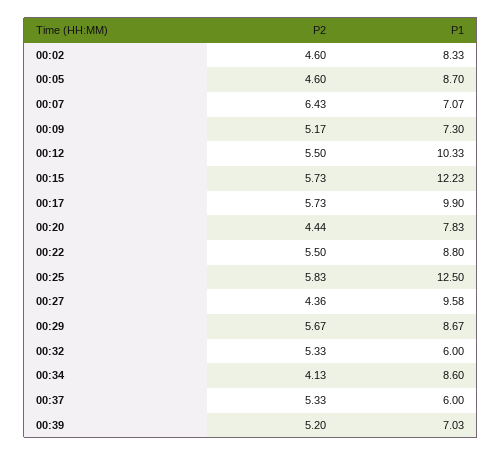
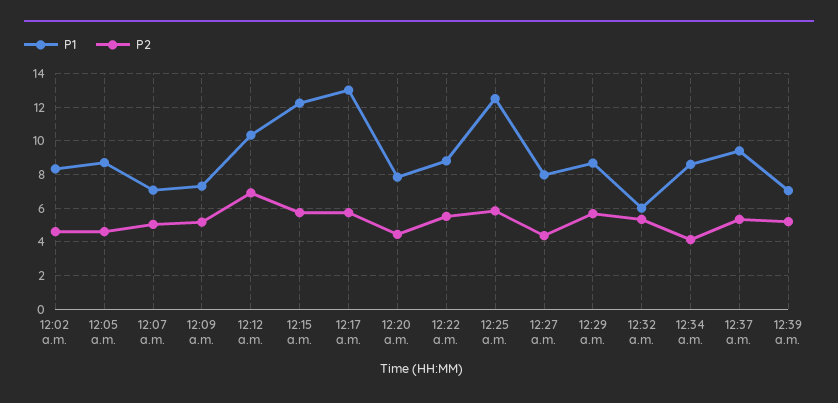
P2, 00:07: 6.43 -> 5
P2, 00:12: 5.5 -> 7
P1, 00:17: 9.9 -> 13
P1, 00:27: 9.58 -> 8
P1, 00:37: 6 -> 9.5

